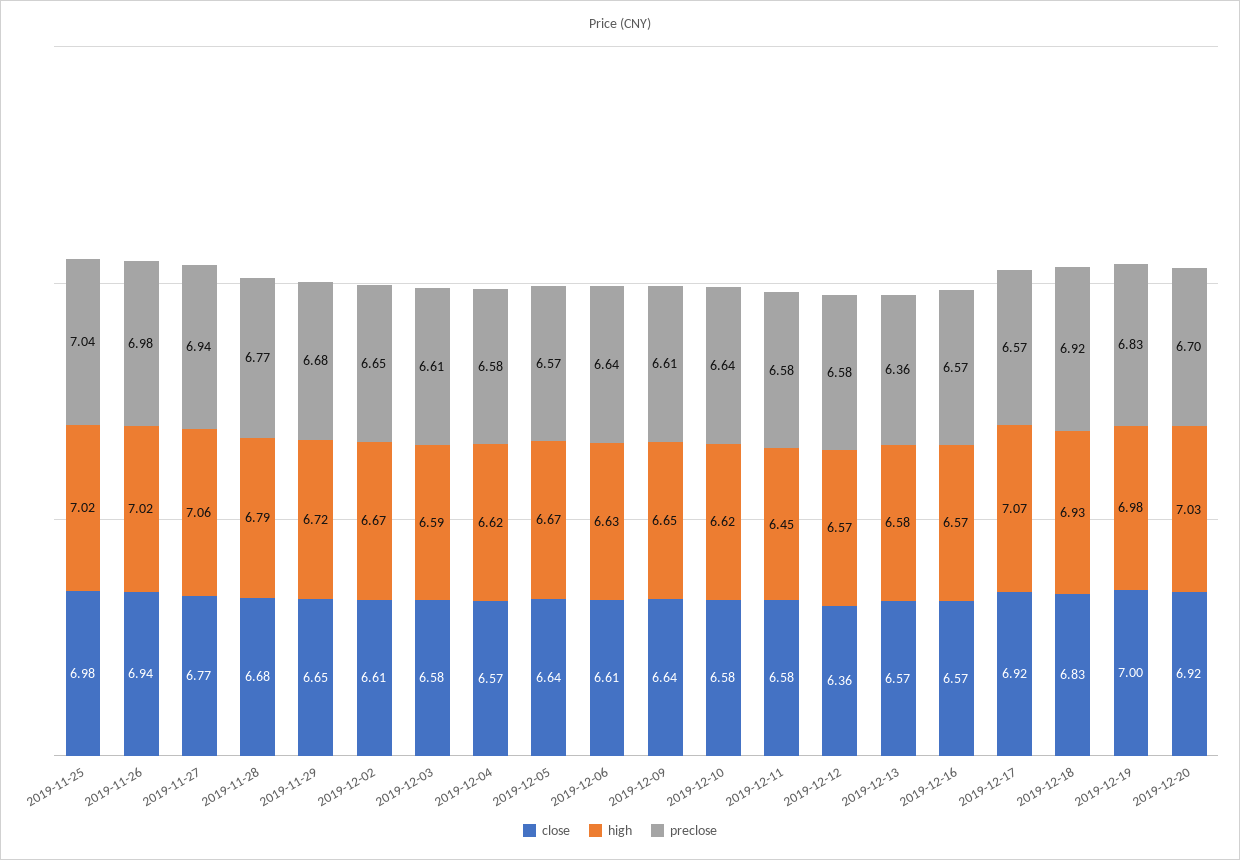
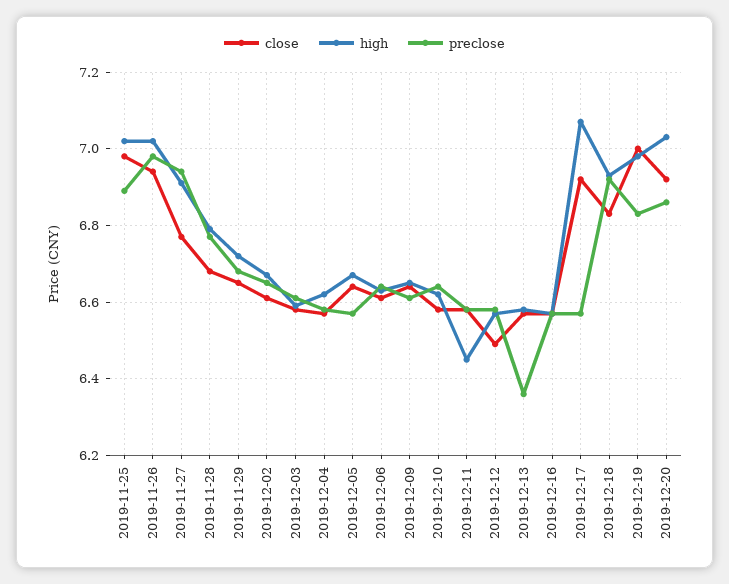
preclose, 2019-11-25: 7.04 -> 6.9
high, 2019-11-27: 7.06 -> 6.9
close, 2019-12-12: 6.36 -> 6.5
preclose, 2019-12-20: 6.7 -> 6.85

